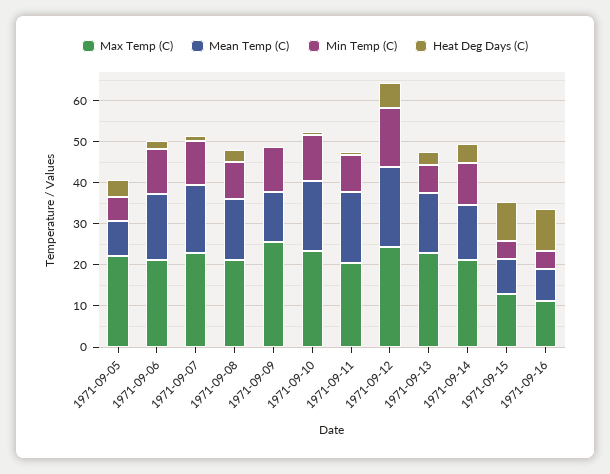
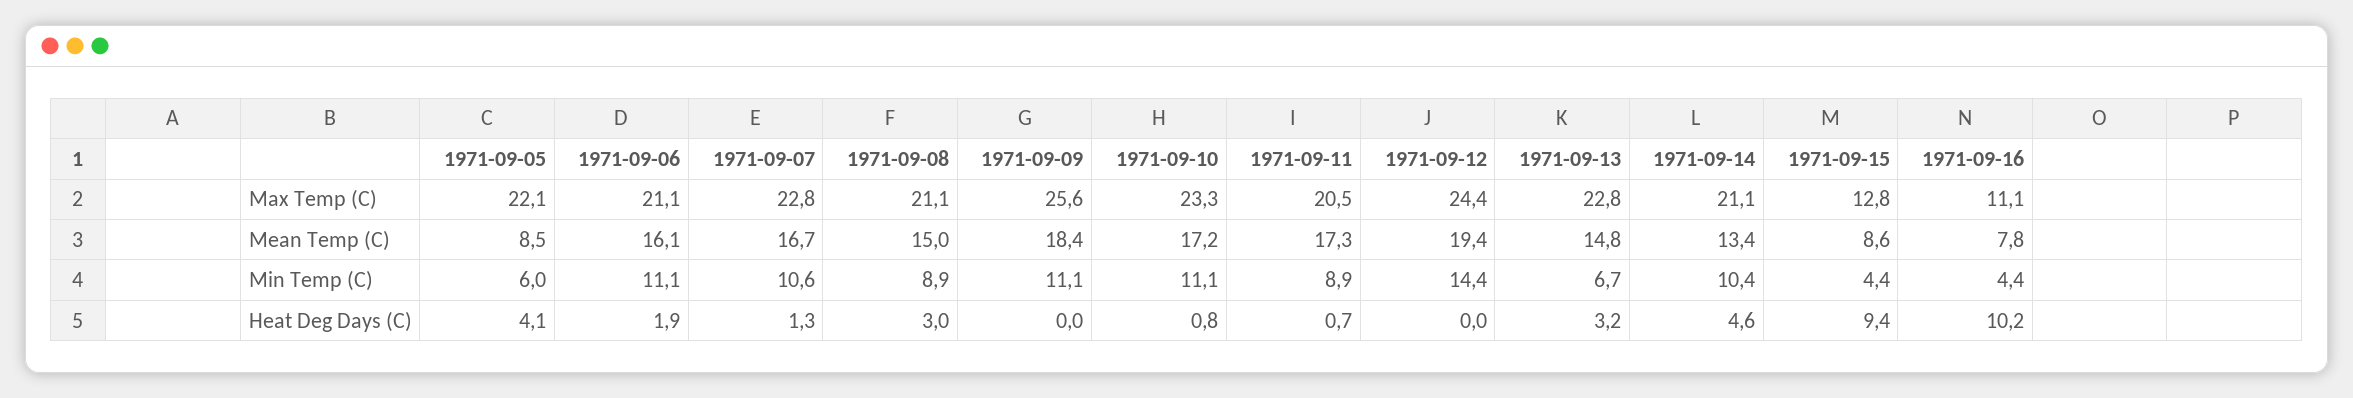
Mean Temp (C), 1971-09-09: 12 -> 18.4
Heat Deg Days (C), 1971-09-12: 6 -> 0

